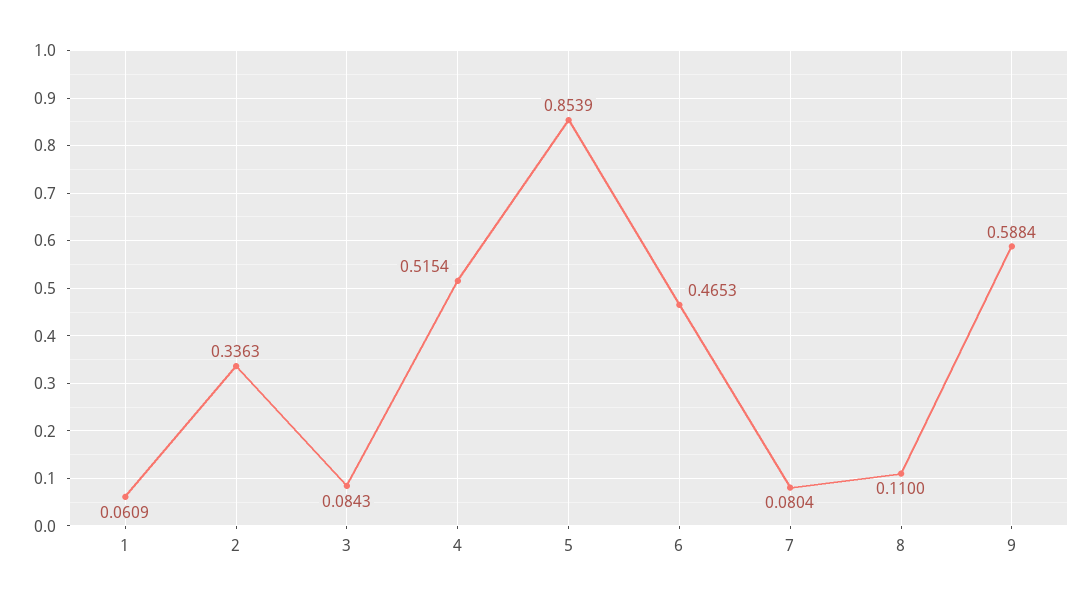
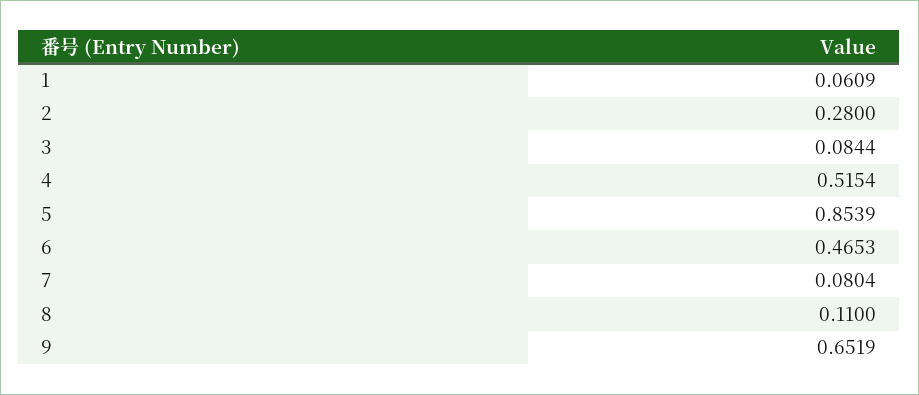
2: 0.3363 -> 0.28
3: 0.0843 -> 0.0844
9: 0.5884 -> 0.6519

